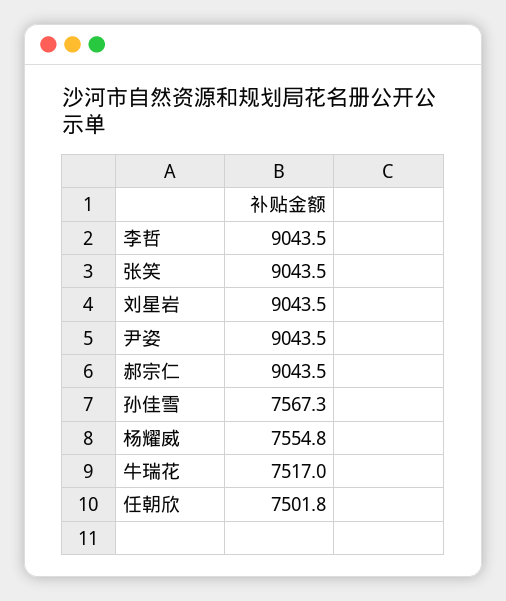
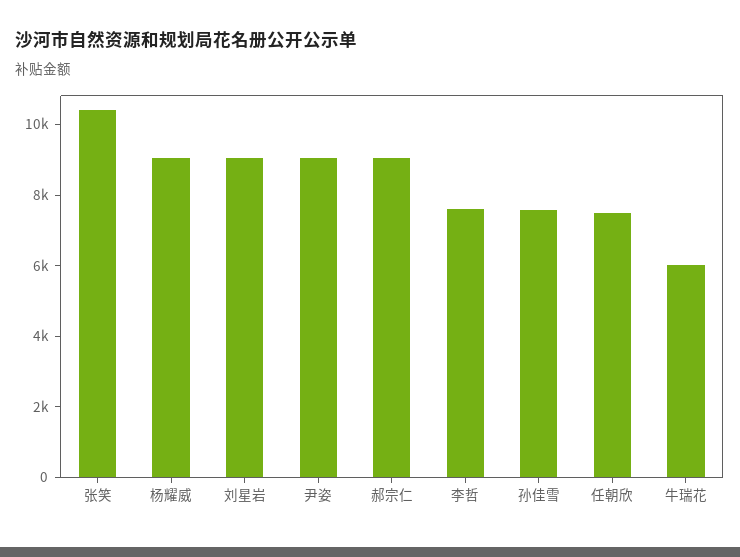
李哲: 9043.5 -> 7500
张笑: 9043.5 -> 10500
杨耀威: 7554.8 -> 9000
牛瑞花: 7517 -> 6000

